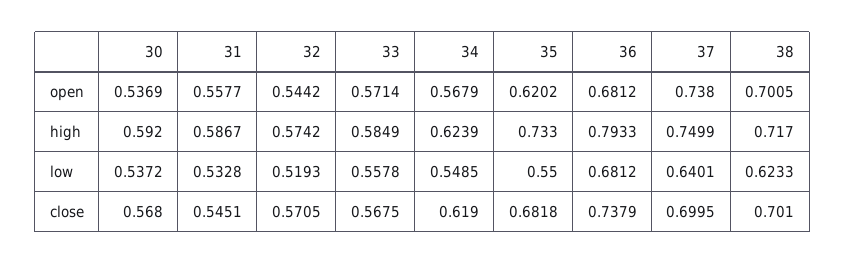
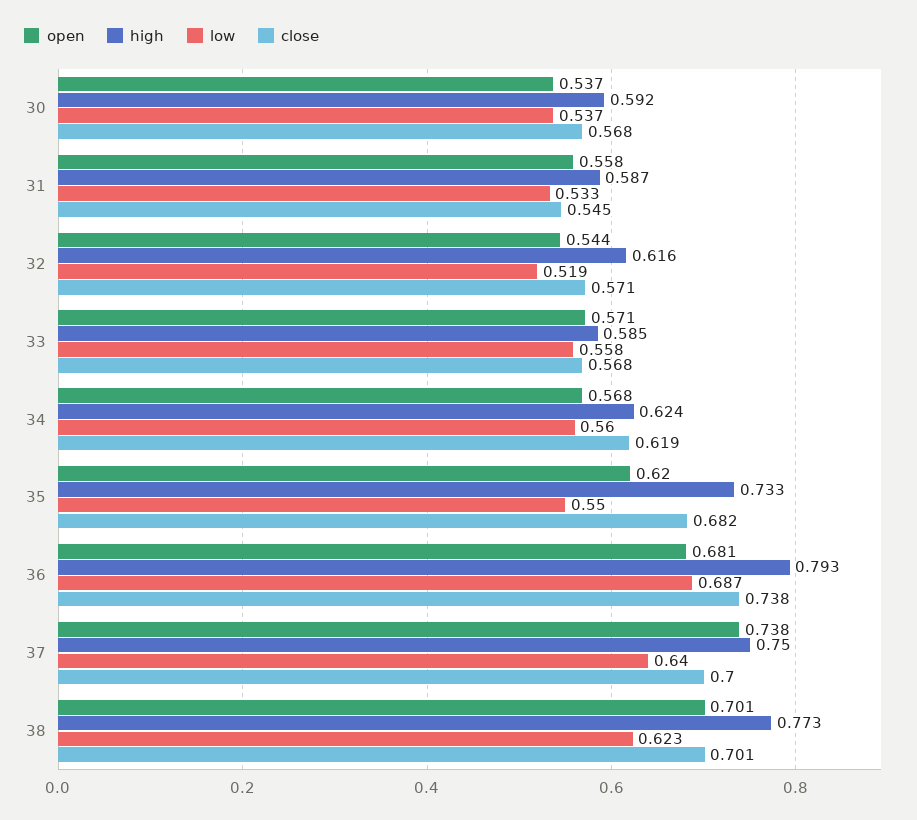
high, 32: 0.5742 -> 0.616
high, 38: 0.717 -> 0.773
low, 34: 0.5485 -> 0.56
low, 36: 0.6812 -> 0.687

